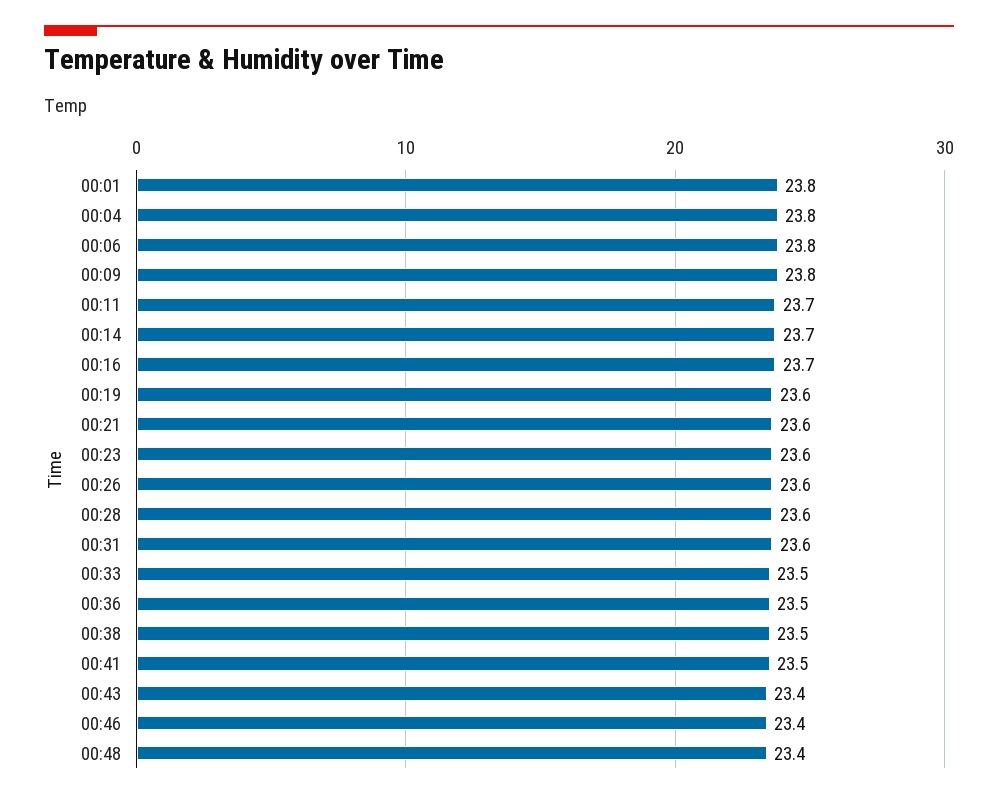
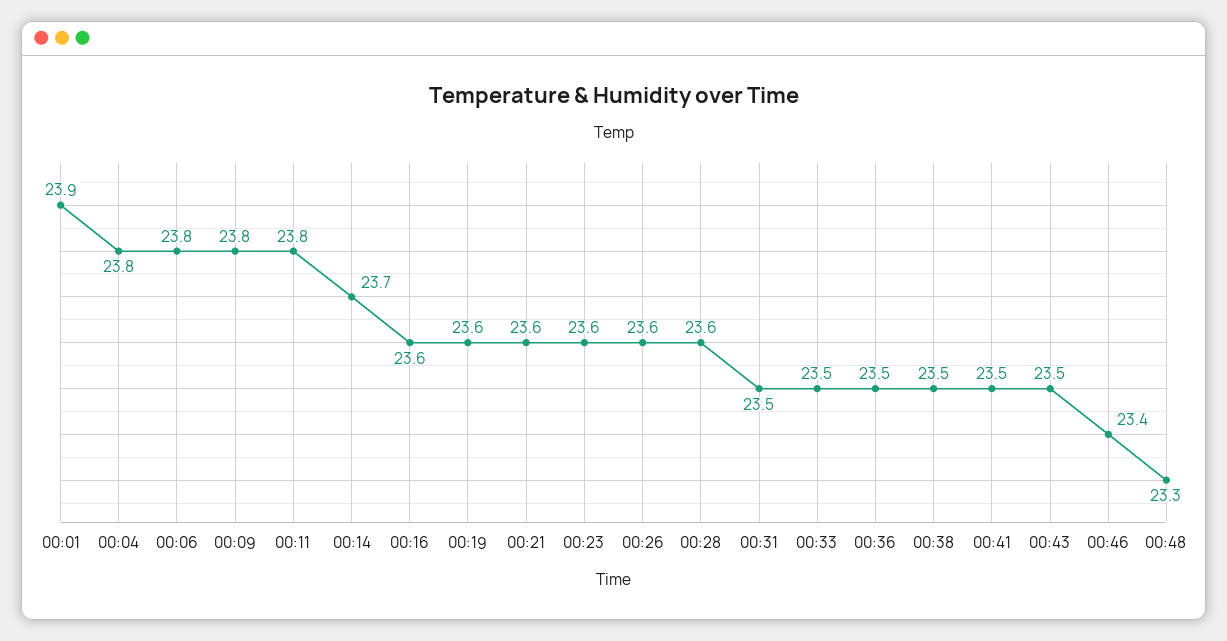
00:01: 23.8 -> 23.9
00:11: 23.7 -> 23.8
00:16: 23.7 -> 23.6
00:31: 23.6 -> 23.5
00:43: 23.4 -> 23.5
00:48: 23.4 -> 23.3

